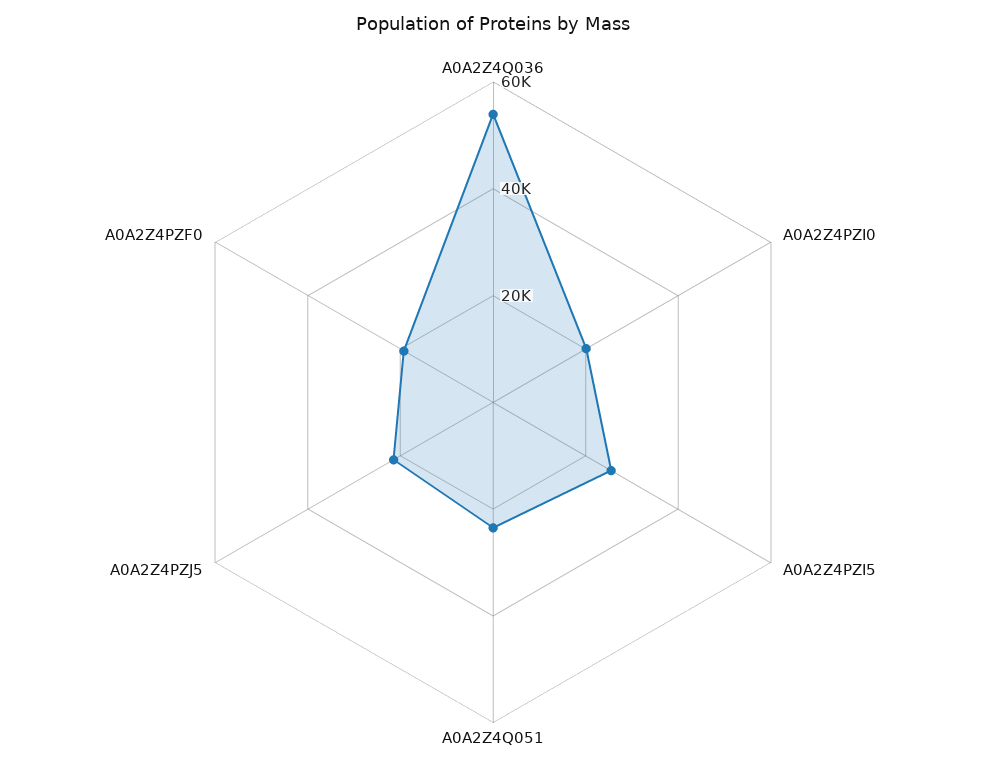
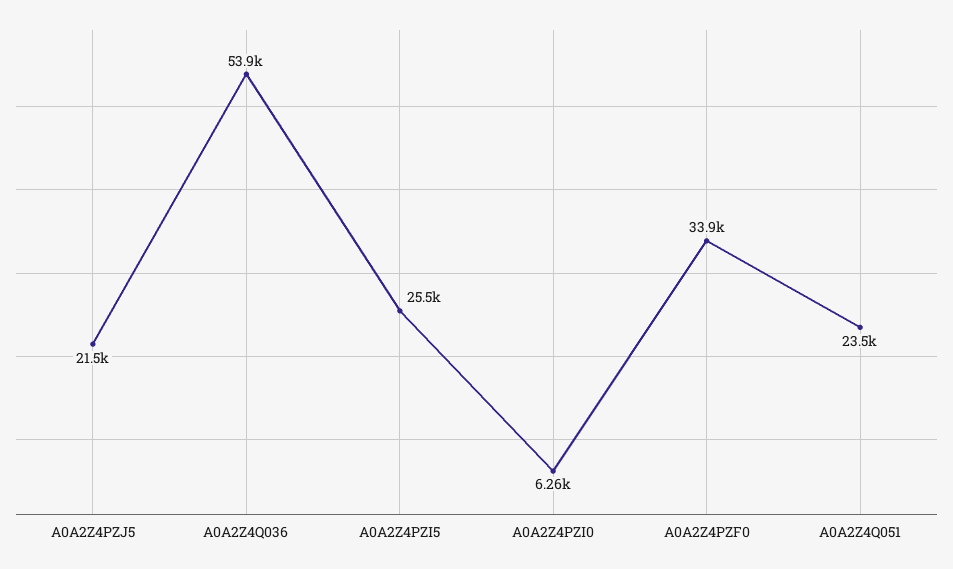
A0A2Z4PZI0: 20000 -> 6260
A0A2Z4PZF0: 20000 -> 33900

